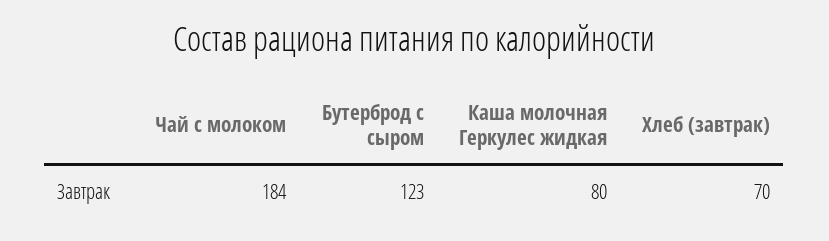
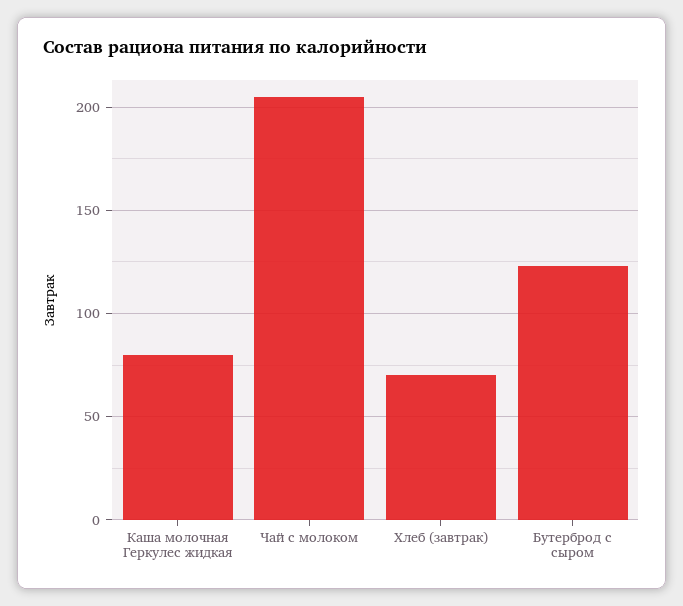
Чай с молоком: 184 -> 205

